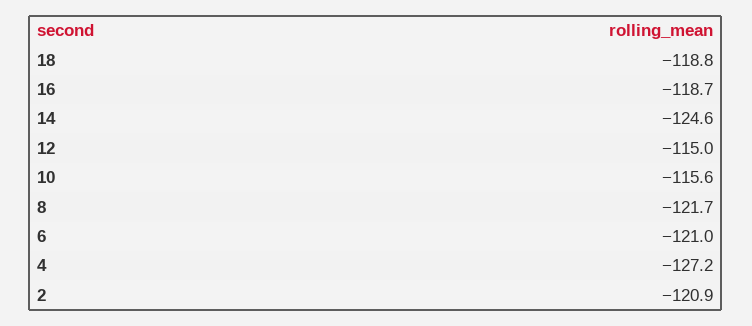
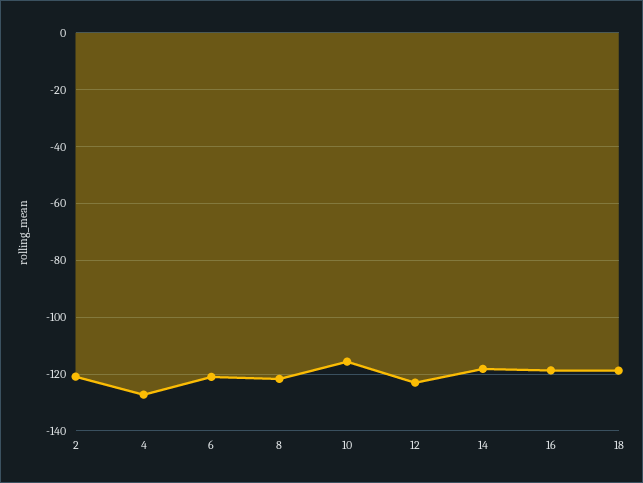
14: -124.6 -> -117.5
12: -115 -> -122.5

